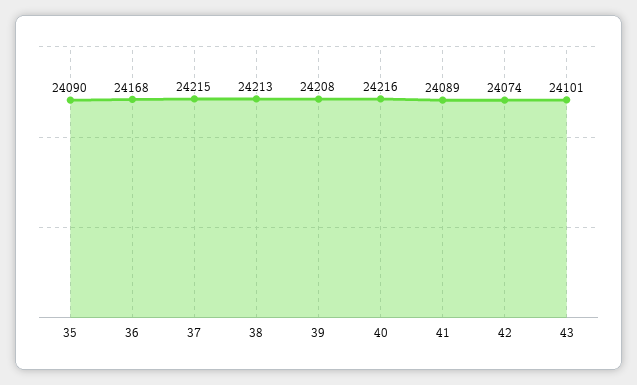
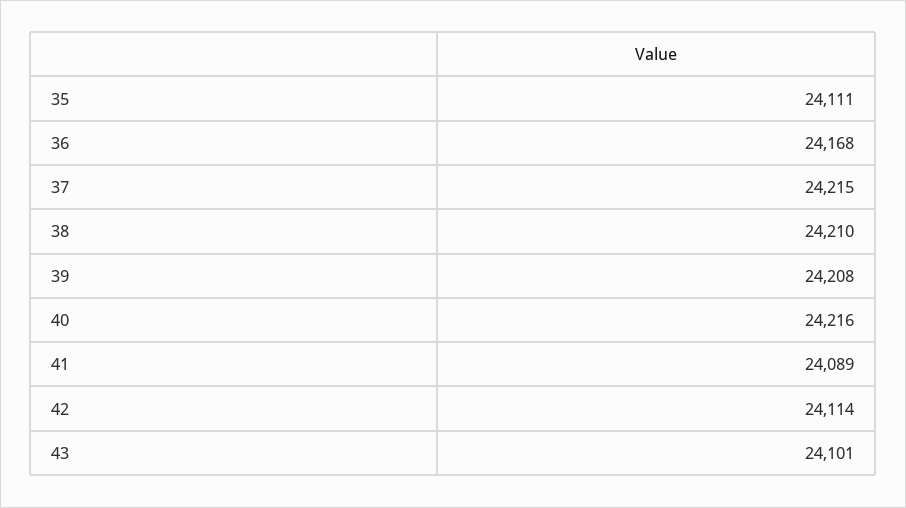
35: 24090 -> 24111
38: 24213 -> 24210
42: 24074 -> 24114

